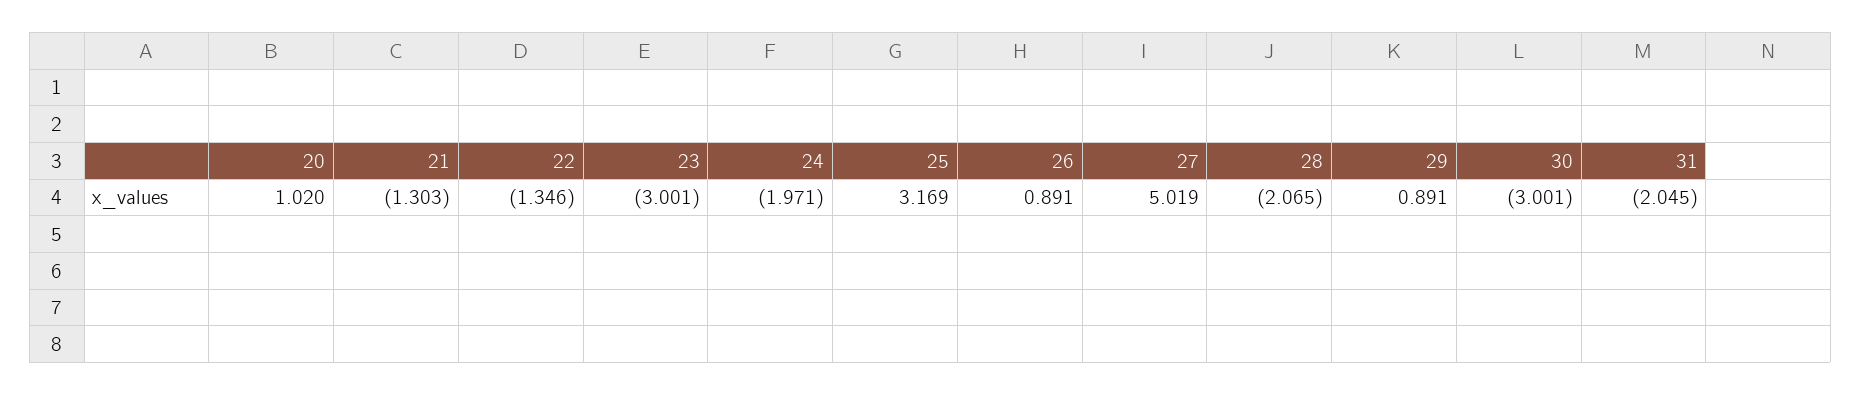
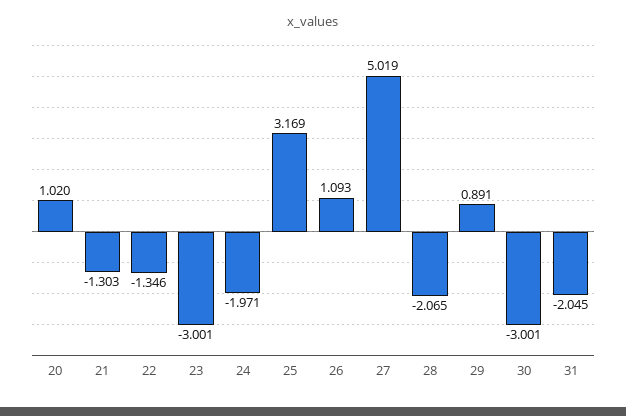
26: 0.891 -> 1.093

